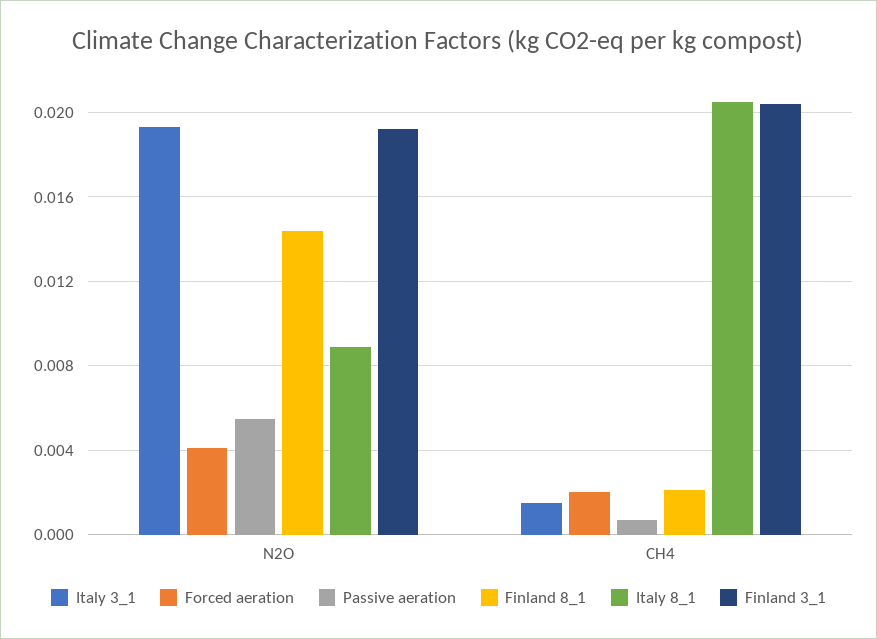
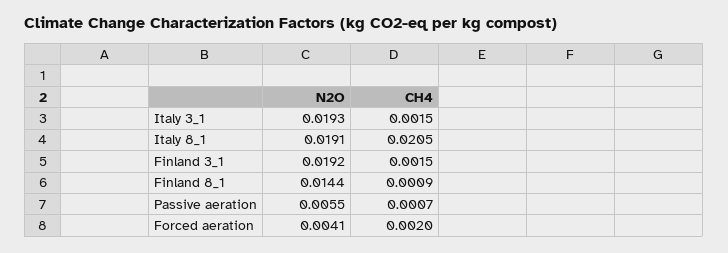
Italy 8_1, N2O: 0.009 -> 0.0191
Finland 8_1, CH4: 0.002 -> 0.0009
Finland 3_1, CH4: 0.0205 -> 0.0015

